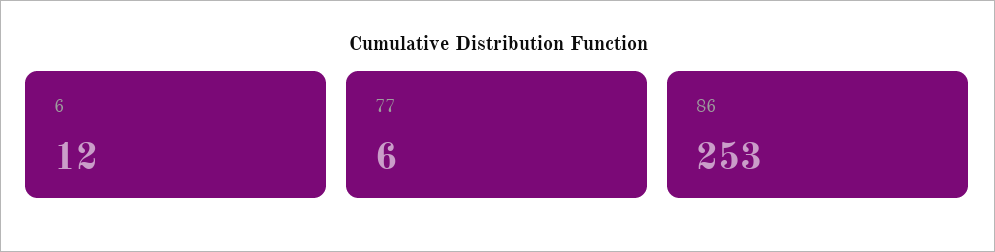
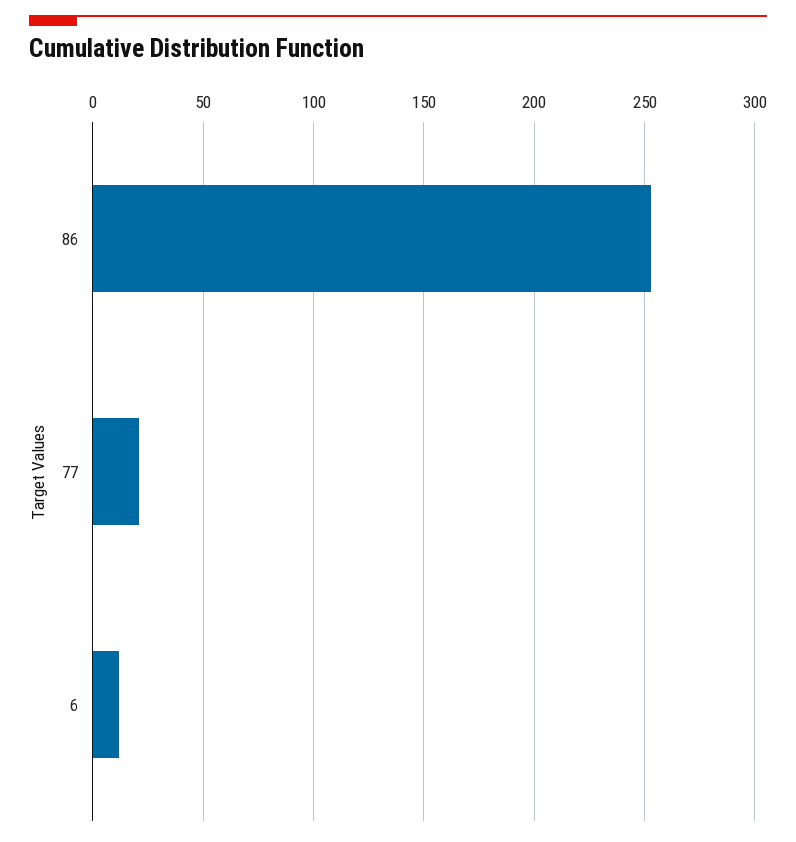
77: 6 -> 20

